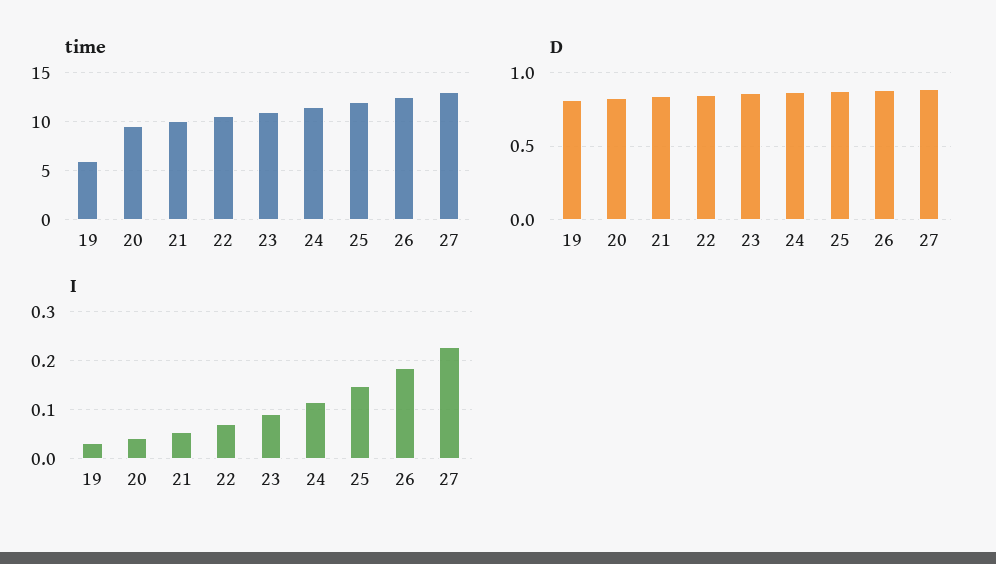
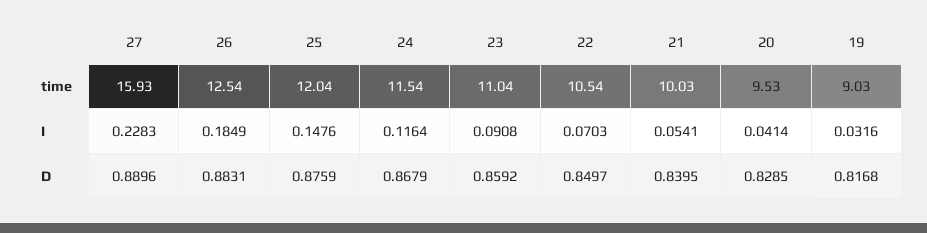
time, 19: 6 -> 9.03
time, 27: 13 -> 15.93

